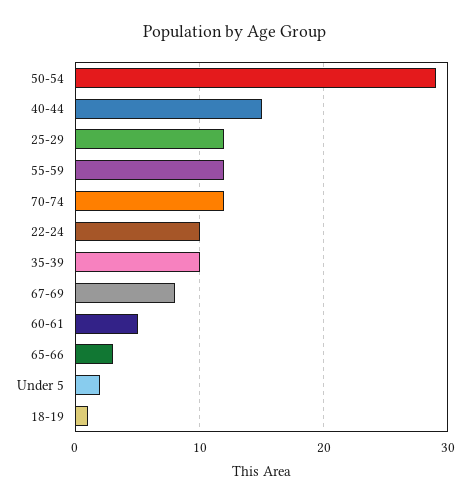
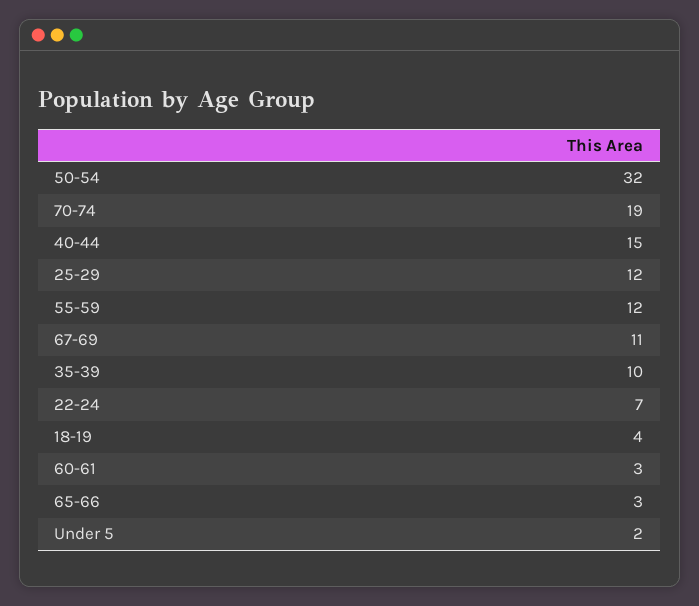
50-54: 29 -> 32
70-74: 12 -> 19
22-24: 10 -> 7
67-69: 8 -> 11
60-61: 5 -> 3
18-19: 1 -> 4

